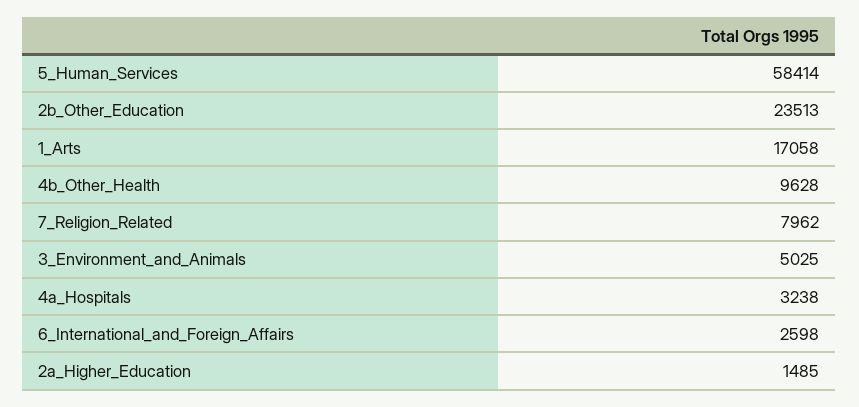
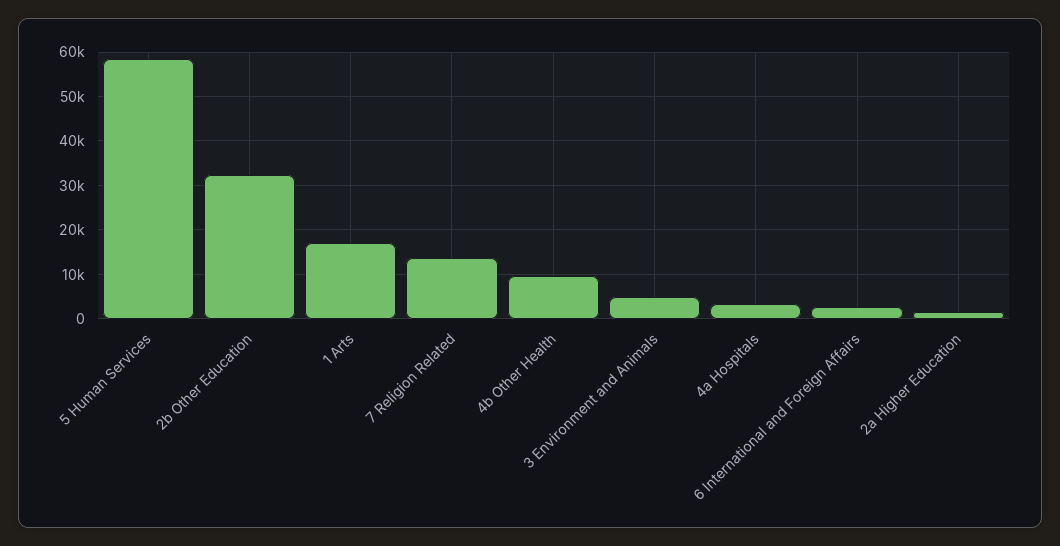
2b_Other_Education: 23513 -> 32000
7_Religion_Related: 7962 -> 14000

